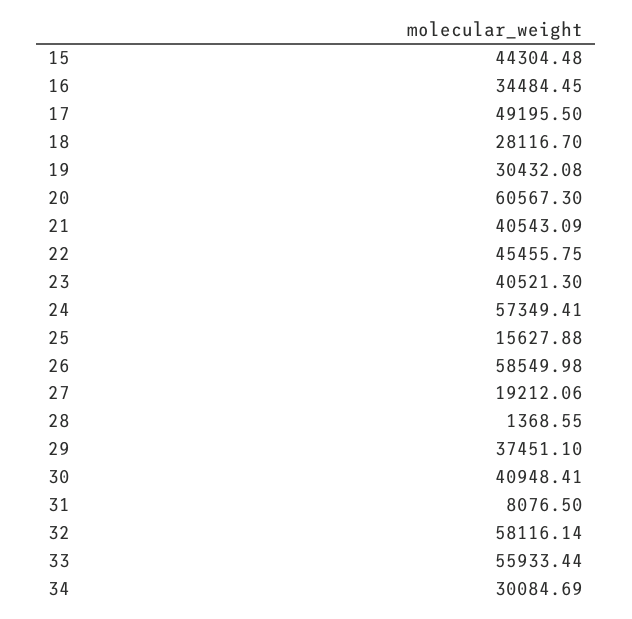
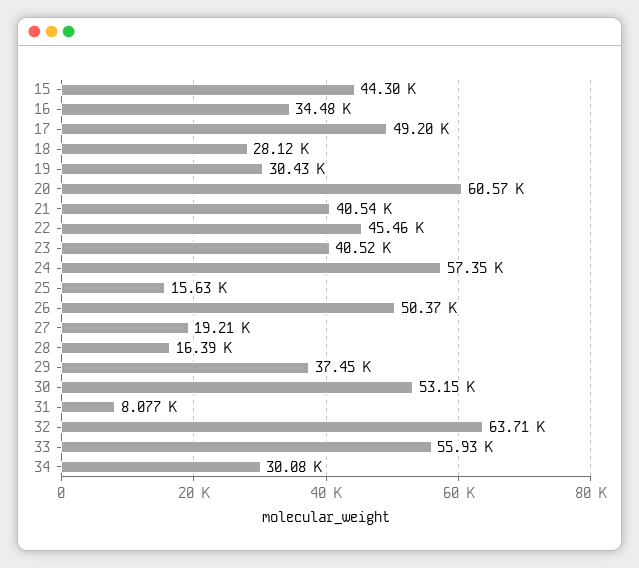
26: 58549.98 -> 50370
28: 1368.55 -> 16390
30: 40948.41 -> 53150
32: 58116.14 -> 63710

